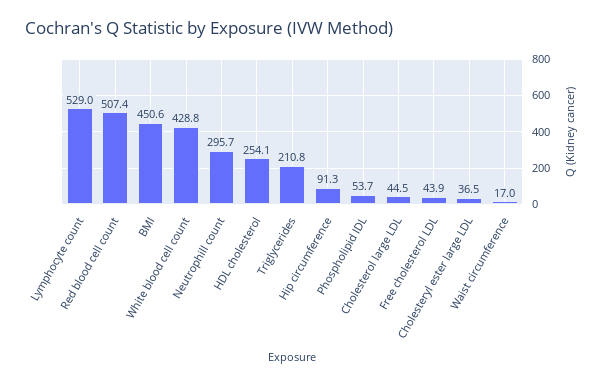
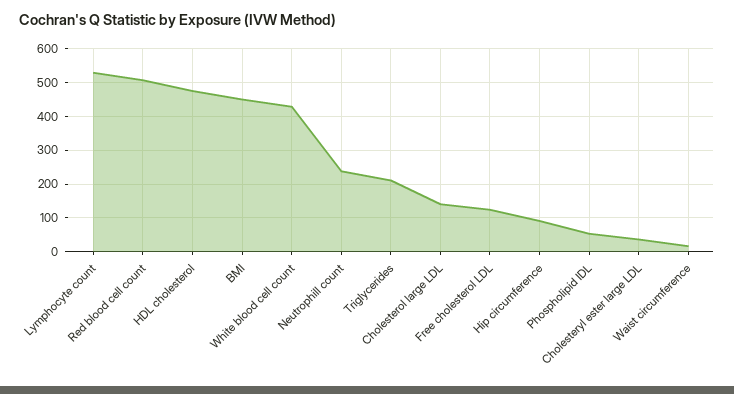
Neutrophill count: 295.7 -> 240
HDL cholesterol: 254.1 -> 480
Cholesterol large LDL: 44.5 -> 140
Free cholesterol LDL: 43.9 -> 120

